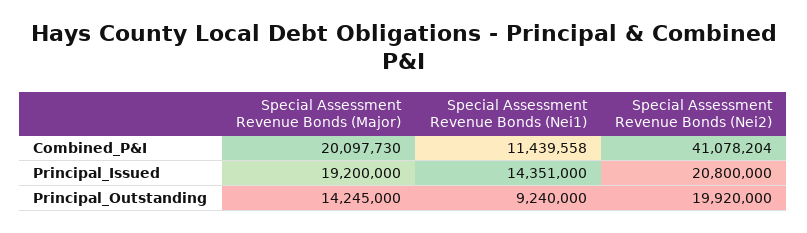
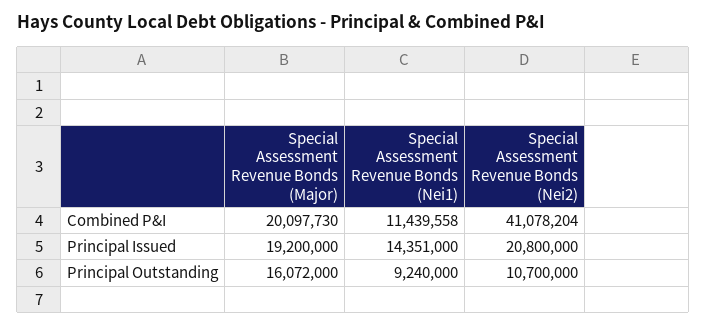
Special Assessment Revenue Bonds (Major), Principal_Outstanding: 14245000 -> 16072000
Special Assessment Revenue Bonds (Nei2), Principal_Outstanding: 19920000 -> 10700000

